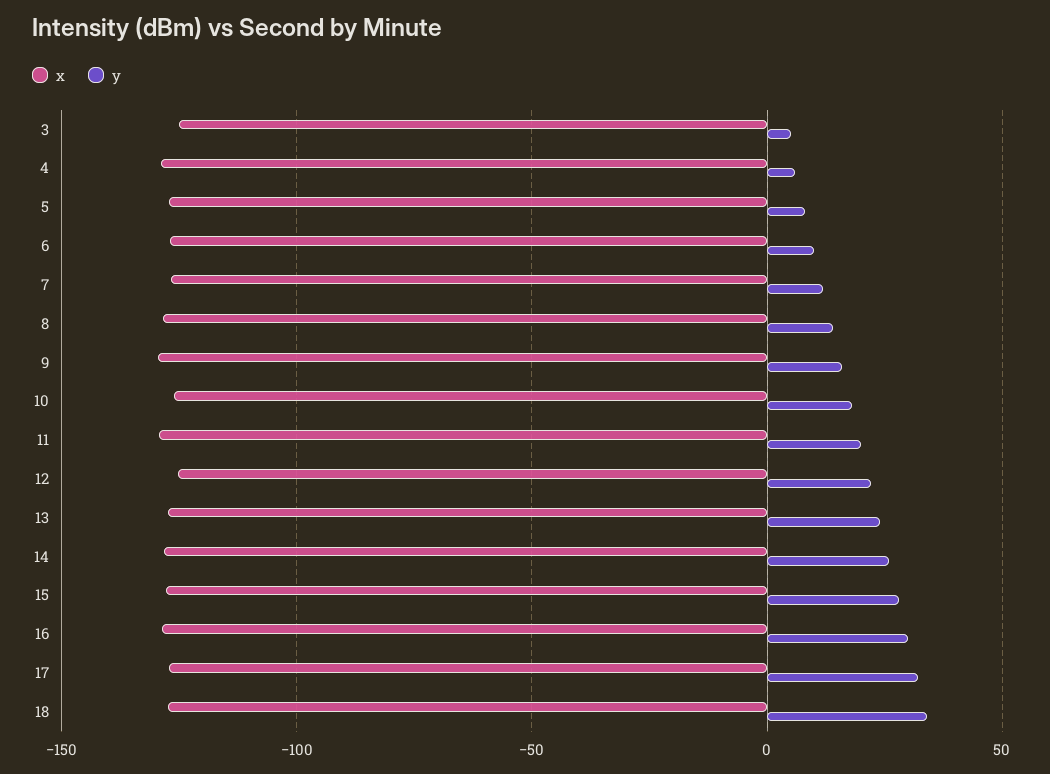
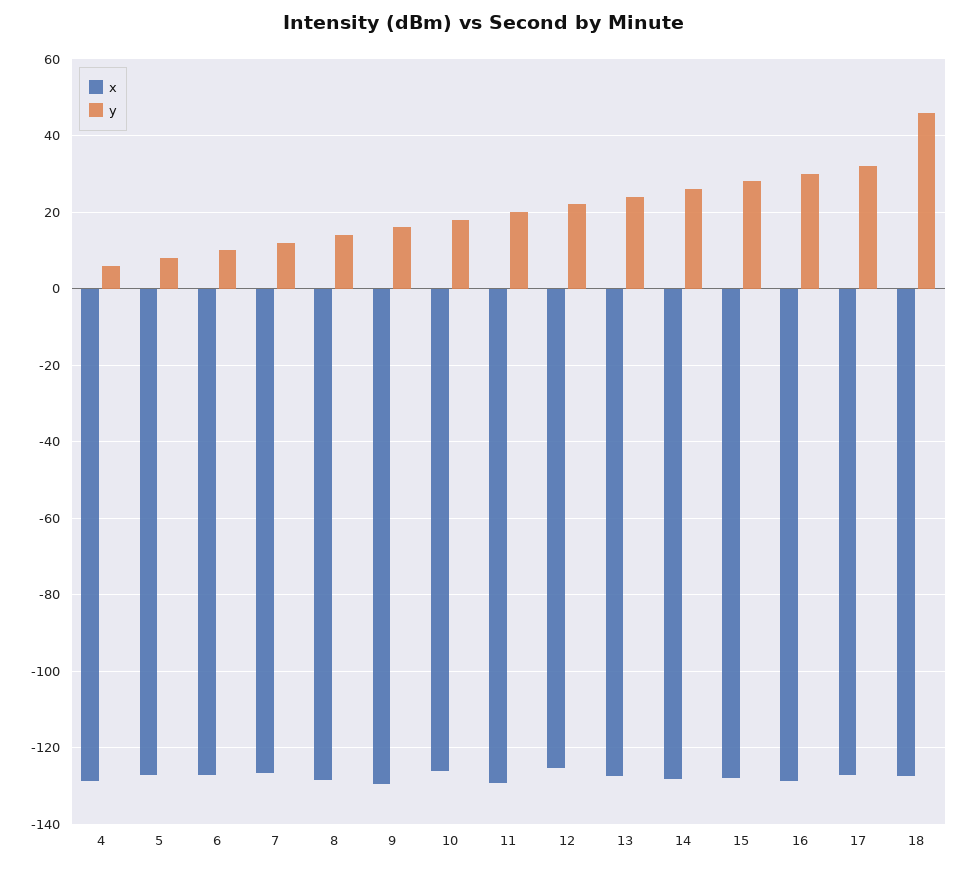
x, 3: -125 -> none
y, 3: 5 -> none
y, 18: 35 -> 46

